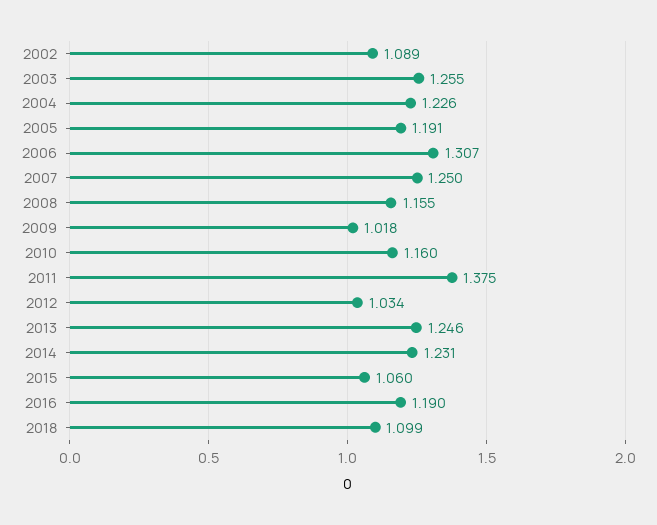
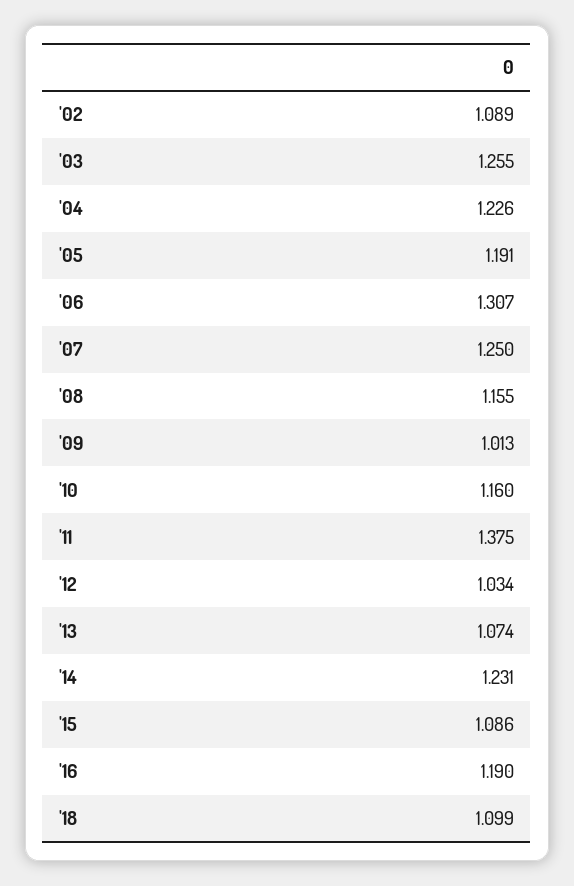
2009: 1.018 -> 1.013
2013: 1.246 -> 1.074
2015: 1.06 -> 1.086

